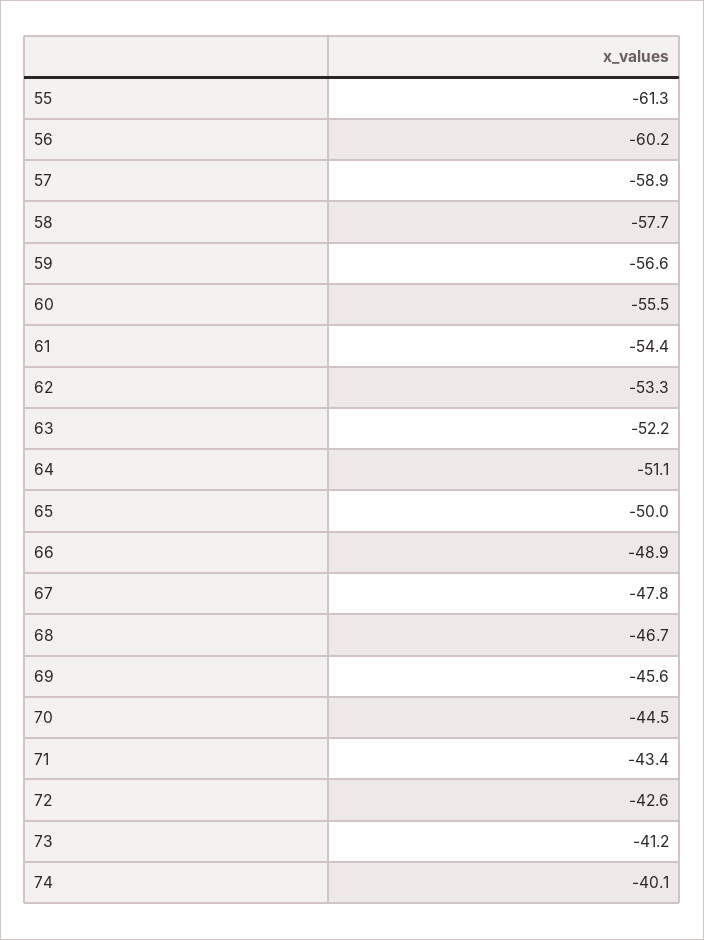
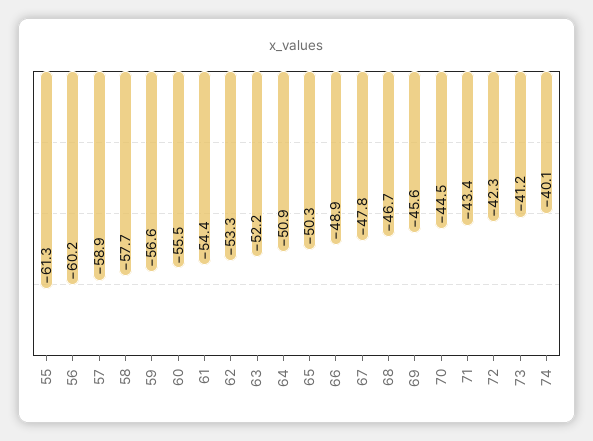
64: -51.1 -> -50.9
65: -50 -> -50.3
72: -42.6 -> -42.3

